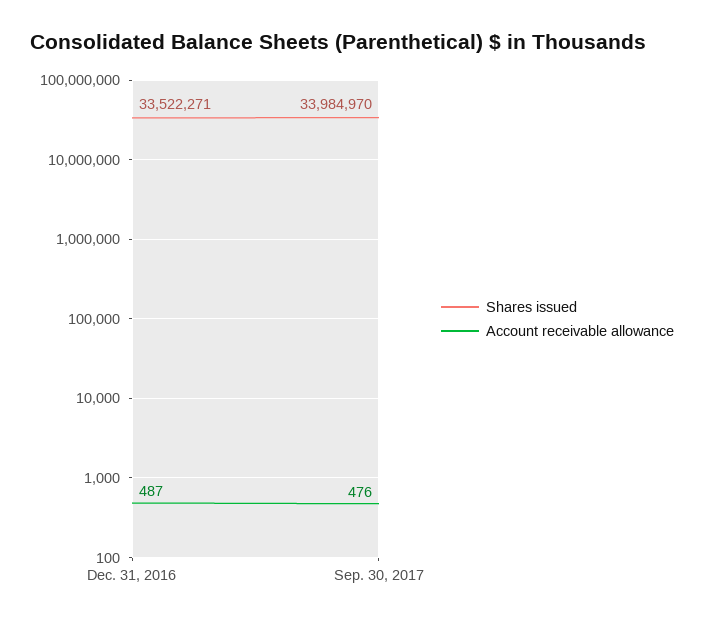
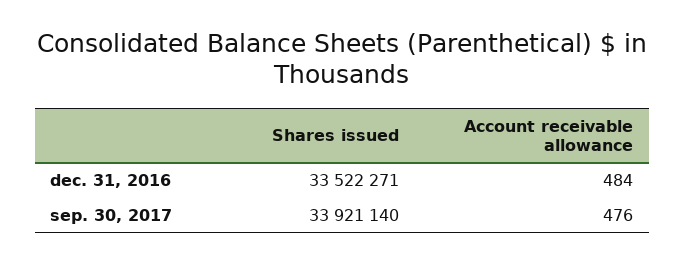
Account receivable allowance, Dec. 31, 2016: 487 -> 484
Shares issued, Sep. 30, 2017: 33984970 -> 33921140

